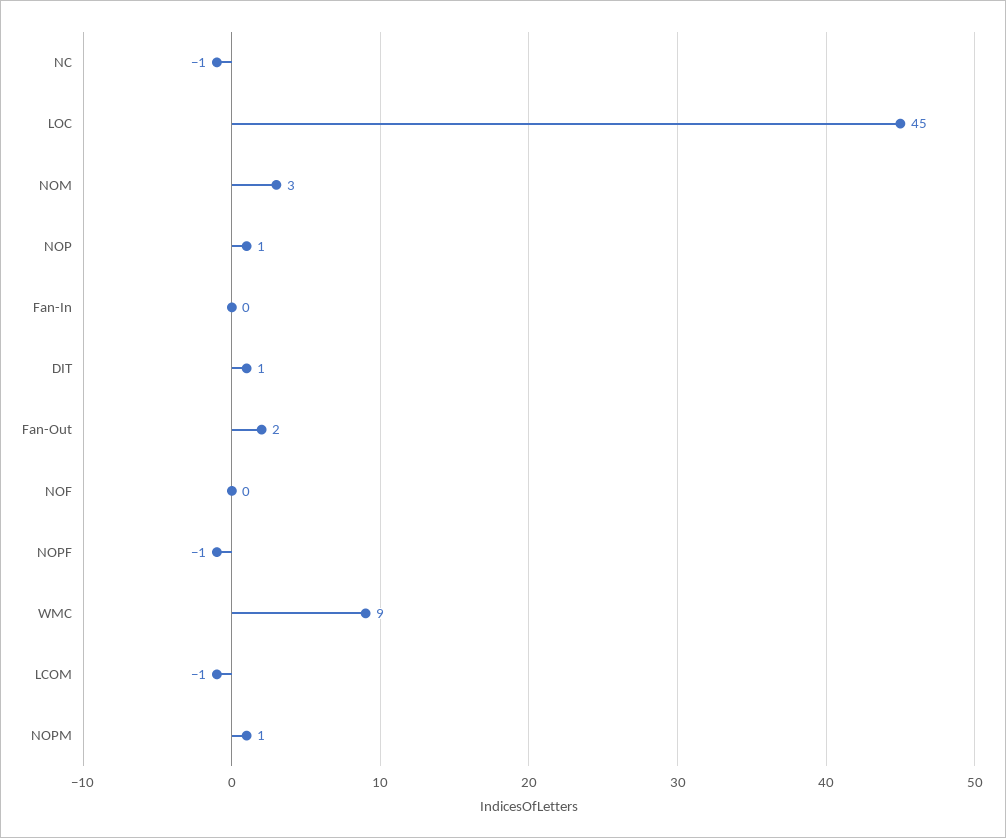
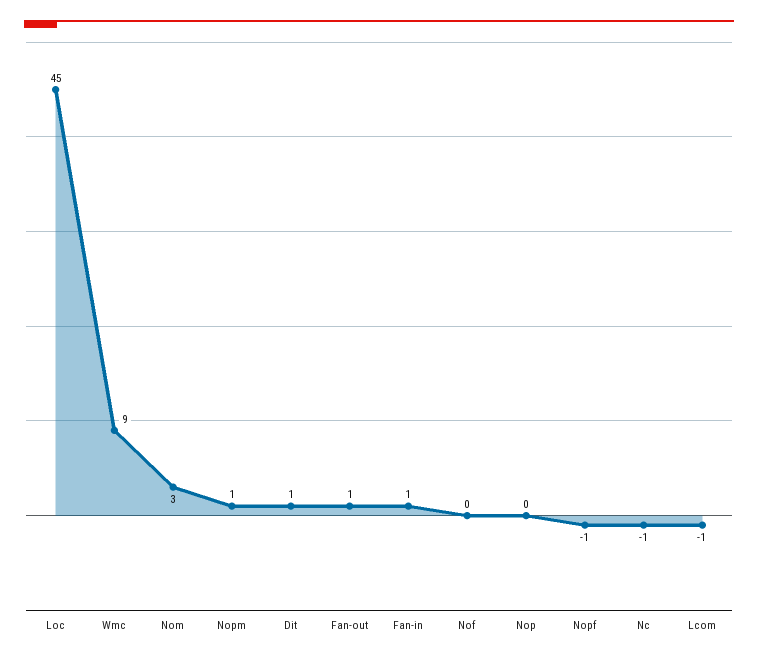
NOP: 1 -> 0
Fan-In: 0 -> 1
Fan-Out: 2 -> 1

